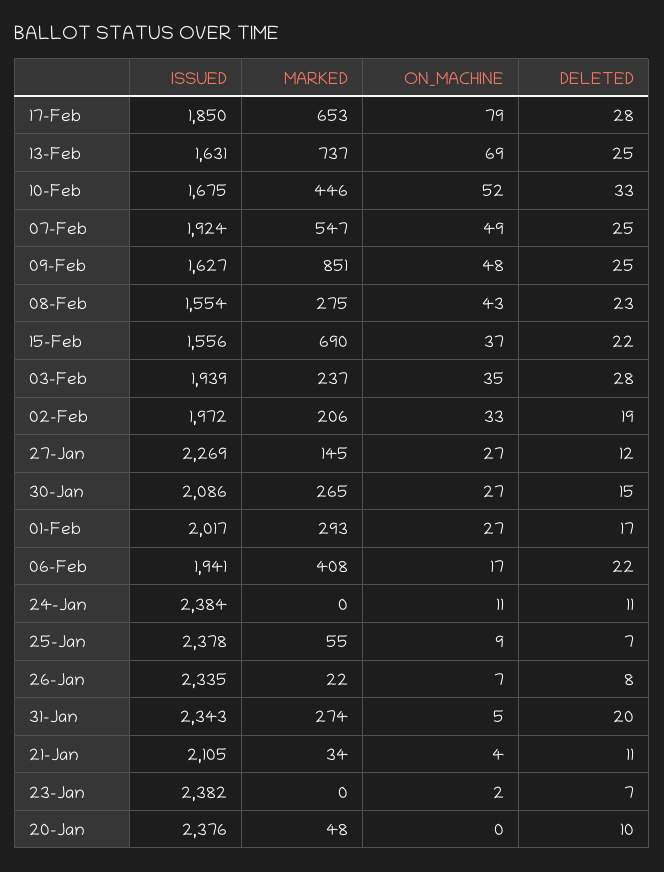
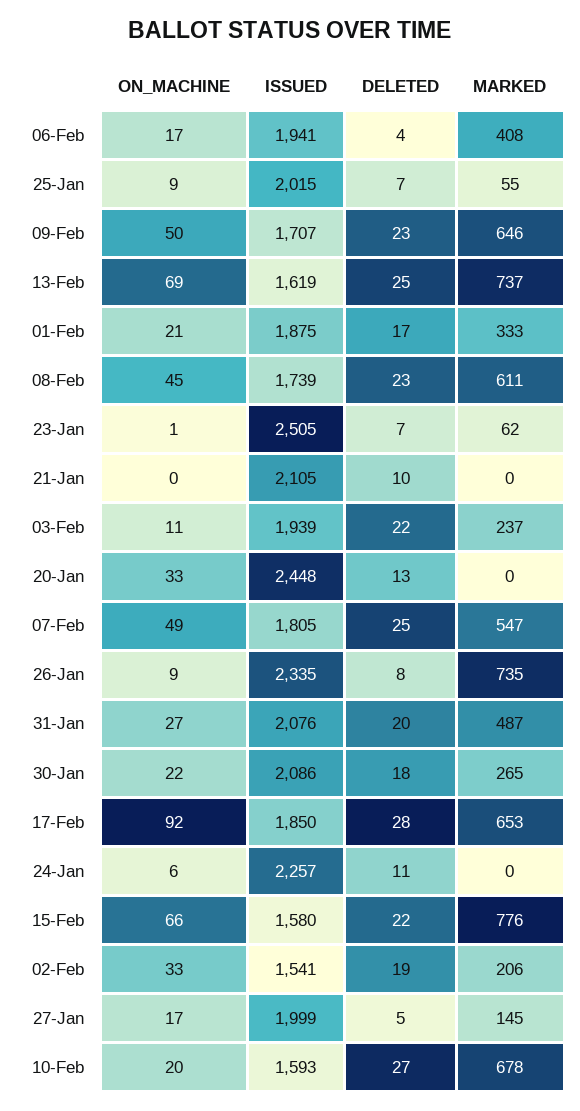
ON_MACHINE, 17-Feb: 79 -> 92
ISSUED, 13-Feb: 1631 -> 1619
ISSUED, 10-Feb: 1675 -> 1593
MARKED, 10-Feb: 446 -> 678
ON_MACHINE, 10-Feb: 52 -> 20
DELETED, 10-Feb: 33 -> 27
ISSUED, 07-Feb: 1924 -> 1805
ISSUED, 09-Feb: 1627 -> 1707
MARKED, 09-Feb: 851 -> 646
ON_MACHINE, 09-Feb: 48 -> 50
DELETED, 09-Feb: 25 -> 23
ISSUED, 08-Feb: 1554 -> 1739
MARKED, 08-Feb: 275 -> 611
ON_MACHINE, 08-Feb: 43 -> 45
ISSUED, 15-Feb: 1556 -> 1580
MARKED, 15-Feb: 690 -> 776
ON_MACHINE, 15-Feb: 37 -> 66
ON_MACHINE, 03-Feb: 35 -> 11
DELETED, 03-Feb: 28 -> 22
ISSUED, 02-Feb: 1972 -> 1541
ISSUED, 27-Jan: 2269 -> 1999
ON_MACHINE, 27-Jan: 27 -> 17
DELETED, 27-Jan: 12 -> 5
ON_MACHINE, 30-Jan: 27 -> 22
DELETED, 30-Jan: 15 -> 18
ISSUED, 01-Feb: 2017 -> 1875
MARKED, 01-Feb: 293 -> 333
ON_MACHINE, 01-Feb: 27 -> 21
DELETED, 06-Feb: 22 -> 4
ISSUED, 24-Jan: 2384 -> 2257
ON_MACHINE, 24-Jan: 11 -> 6
ISSUED, 25-Jan: 2378 -> 2015
MARKED, 26-Jan: 22 -> 735
ON_MACHINE, 26-Jan: 7 -> 9
ISSUED, 31-Jan: 2343 -> 2076
MARKED, 31-Jan: 274 -> 487
ON_MACHINE, 31-Jan: 5 -> 27
MARKED, 21-Jan: 34 -> 0
ON_MACHINE, 21-Jan: 4 -> 0
DELETED, 21-Jan: 11 -> 10
ISSUED, 23-Jan: 2382 -> 2505
MARKED, 23-Jan: 0 -> 62
ON_MACHINE, 23-Jan: 2 -> 1
ISSUED, 20-Jan: 2376 -> 2448
MARKED, 20-Jan: 48 -> 0
ON_MACHINE, 20-Jan: 0 -> 33
DELETED, 20-Jan: 10 -> 13

